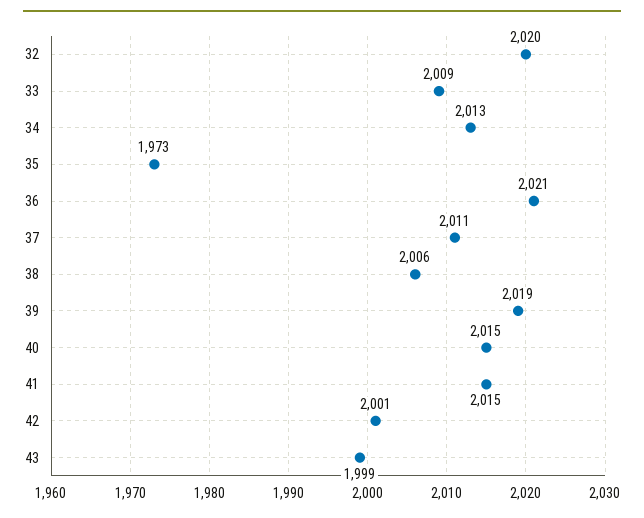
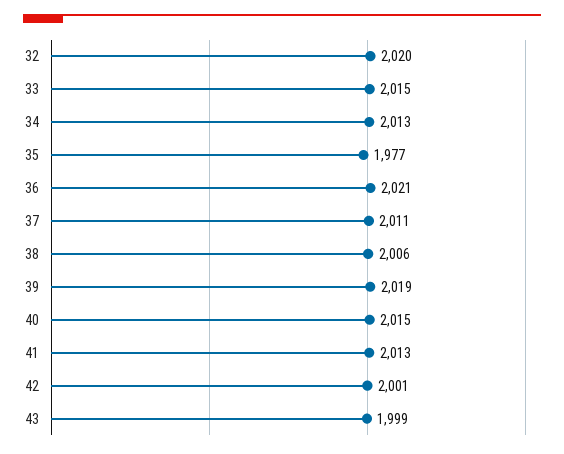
33: 2009 -> 2015
35: 1973 -> 1977
41: 2015 -> 2013

